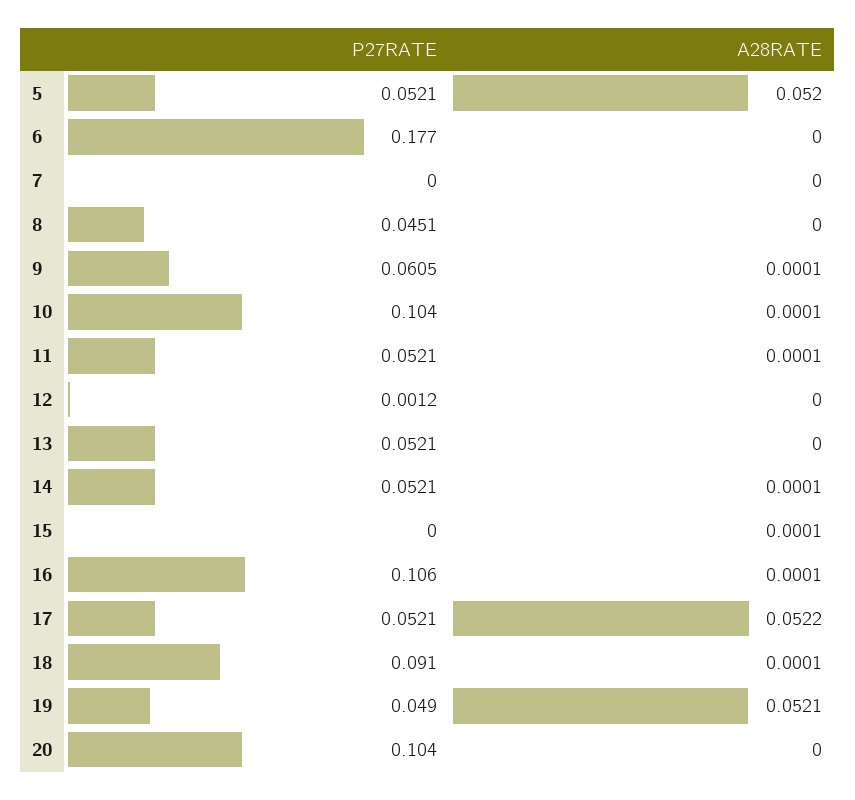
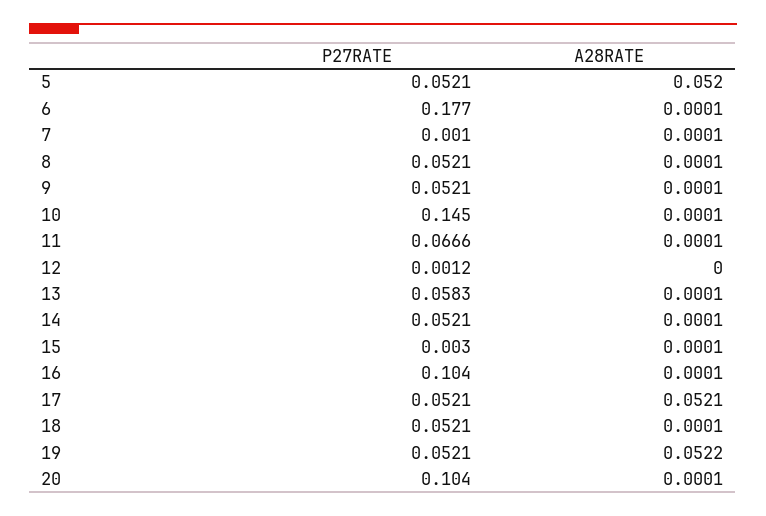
A28RATE, 6: 0 -> 0.0001
P27RATE, 7: 0 -> 0.001
A28RATE, 7: 0 -> 0.0001
P27RATE, 8: 0.0451 -> 0.0521
A28RATE, 8: 0 -> 0.0001
P27RATE, 9: 0.0605 -> 0.0521
P27RATE, 10: 0.104 -> 0.145
P27RATE, 11: 0.0521 -> 0.0666
P27RATE, 13: 0.0521 -> 0.0583
A28RATE, 13: 0 -> 0.0001
P27RATE, 15: 0 -> 0.003
P27RATE, 16: 0.106 -> 0.104
A28RATE, 17: 0.0522 -> 0.0521
P27RATE, 18: 0.091 -> 0.0521
P27RATE, 19: 0.049 -> 0.0521
A28RATE, 19: 0.0521 -> 0.0522
A28RATE, 20: 0 -> 0.0001

